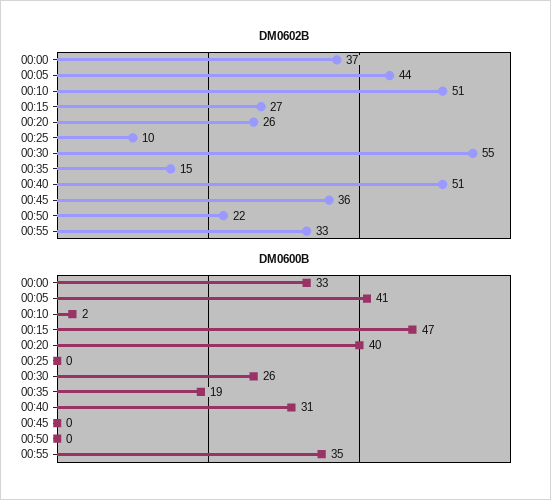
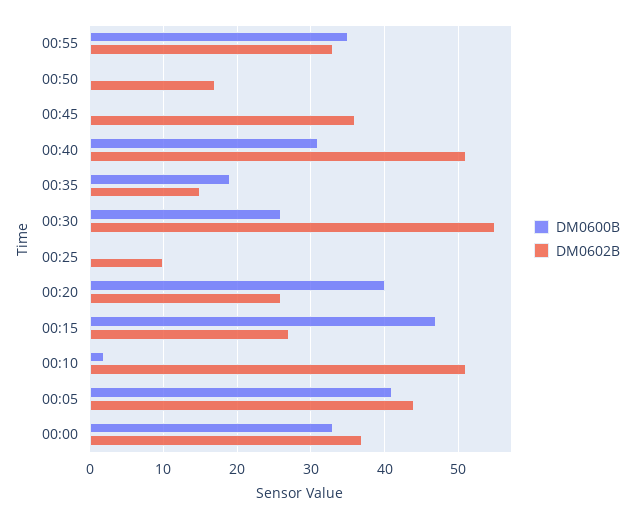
DM0602B, 00:50: 22 -> 17

